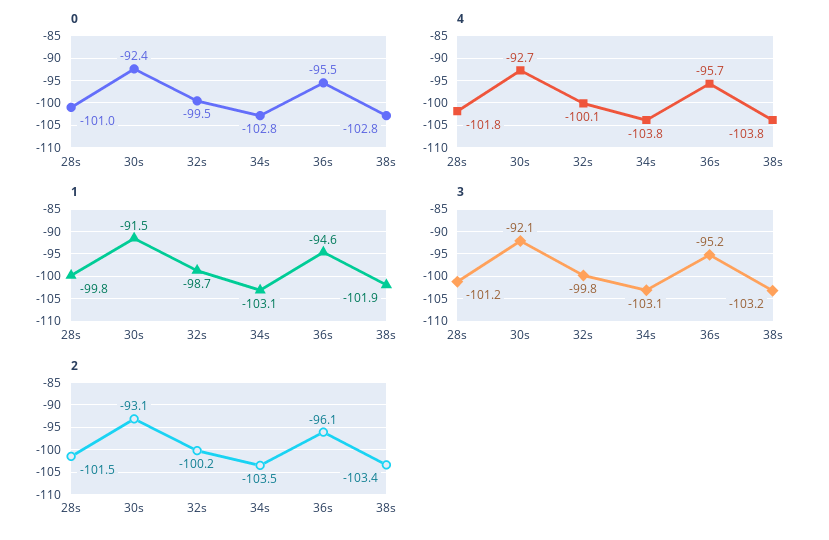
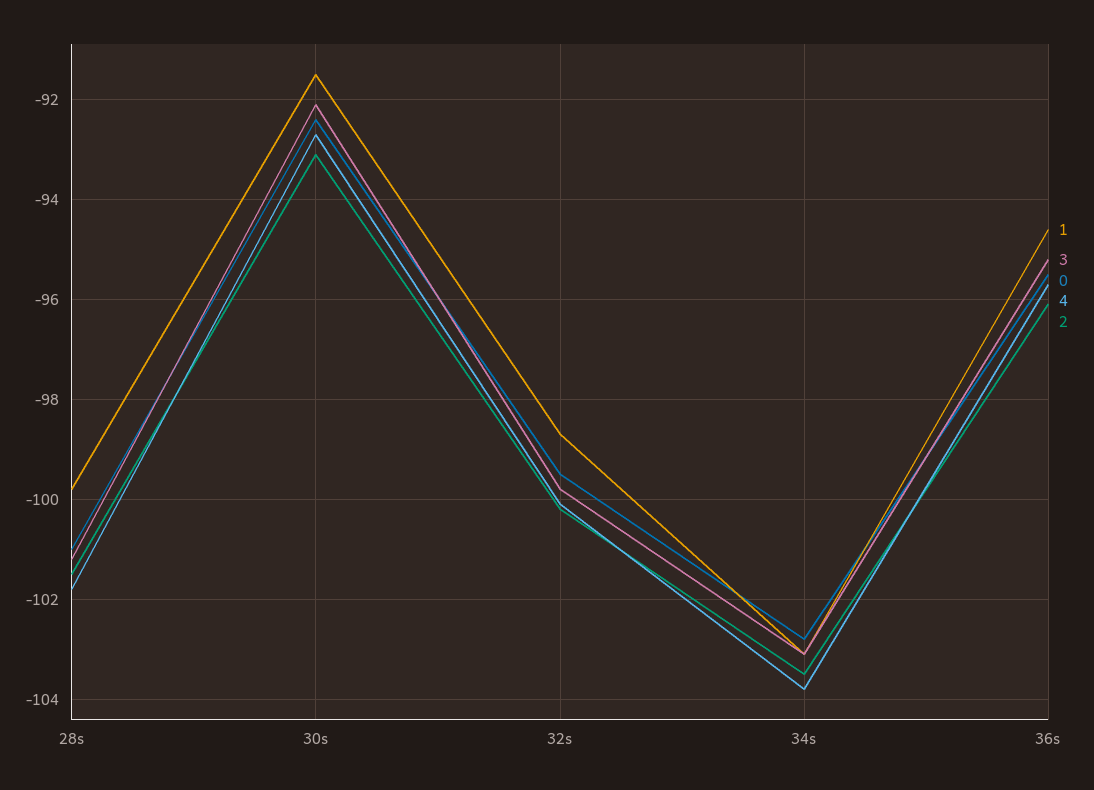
0, 38s: -102.8 -> none
4, 38s: -103.8 -> none
1, 38s: -101.9 -> none
3, 38s: -103.2 -> none
2, 38s: -103.4 -> none

